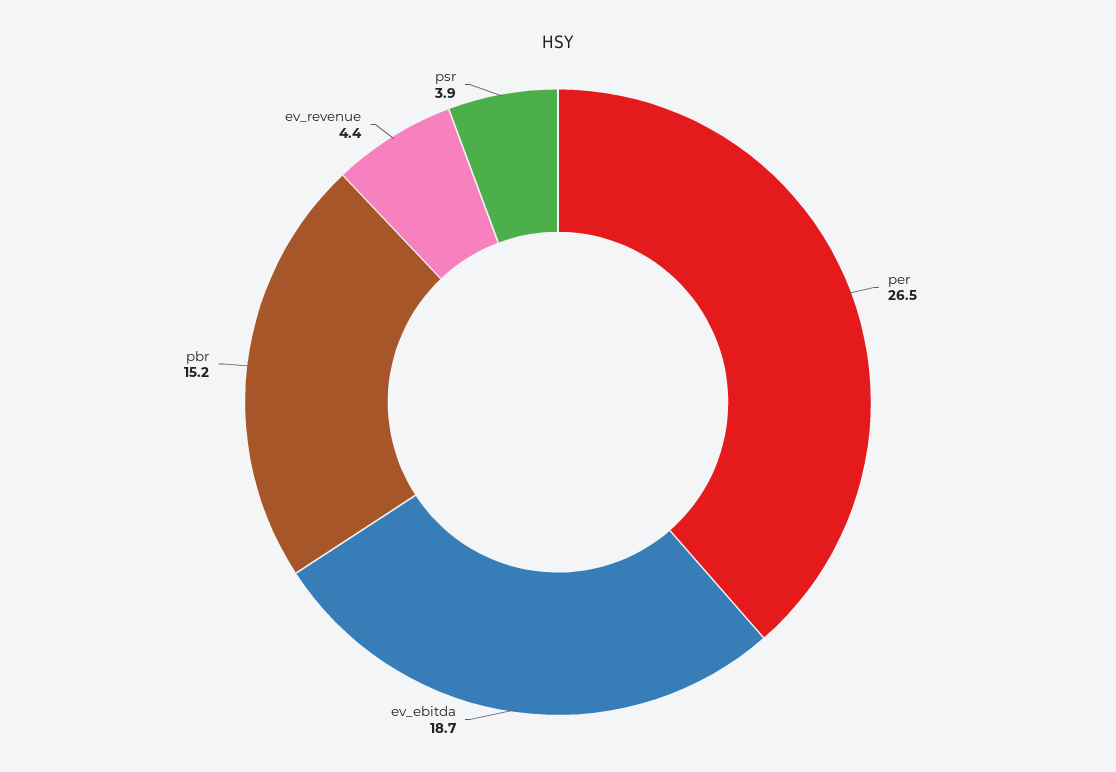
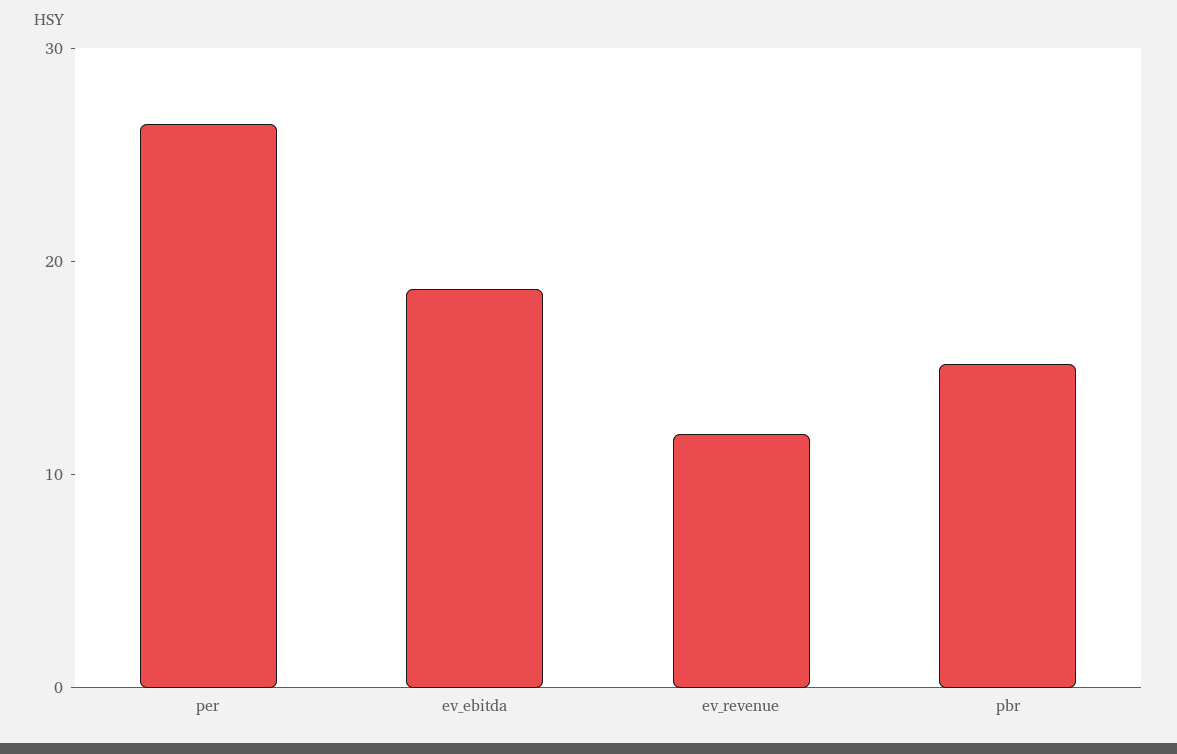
ev_revenue: 4.4 -> 12
psr: 3.9 -> none

